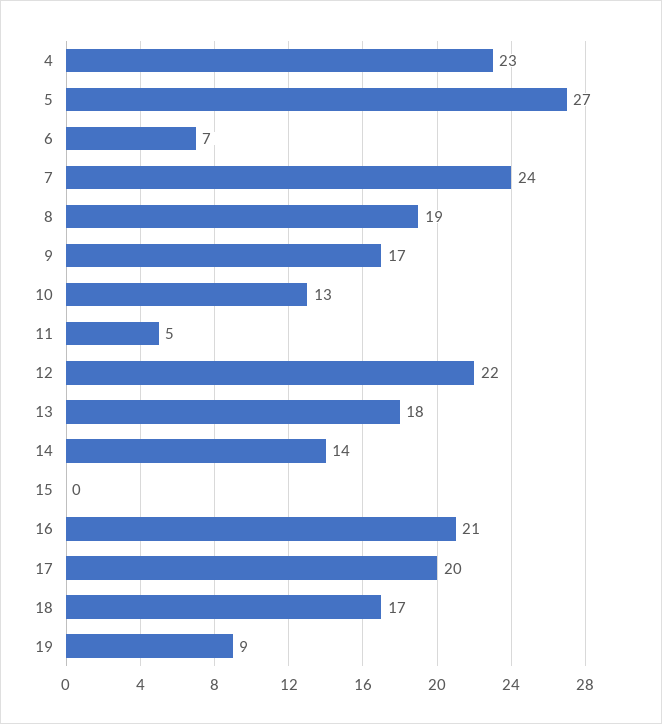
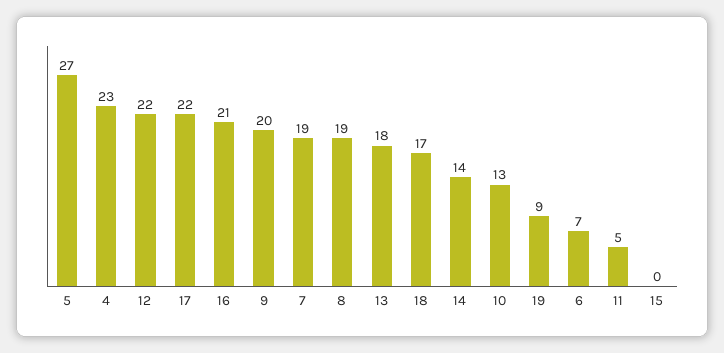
7: 24 -> 19
9: 17 -> 20
17: 20 -> 22

